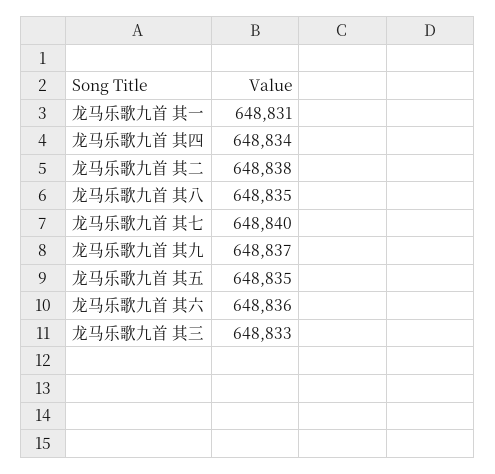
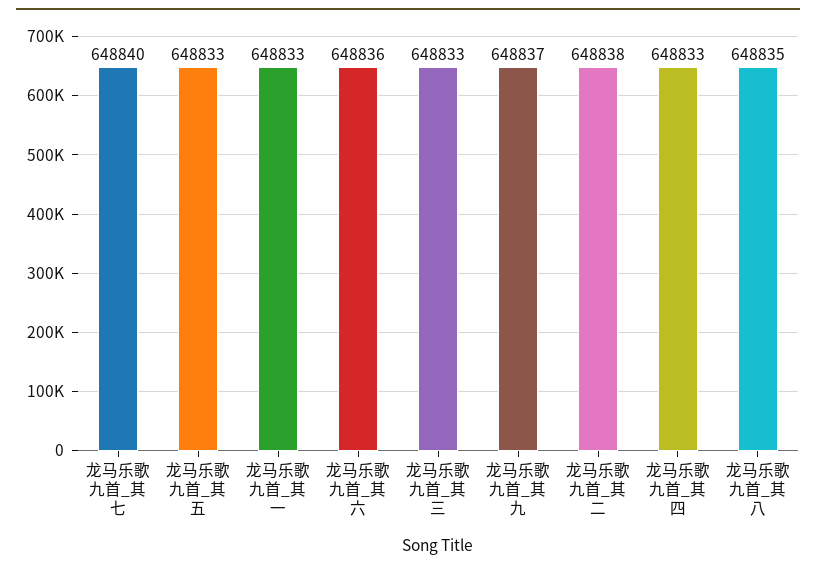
龙马乐歌九首 其一: 648831 -> 648833
龙马乐歌九首 其四: 648834 -> 648833
龙马乐歌九首 其五: 648835 -> 648833

